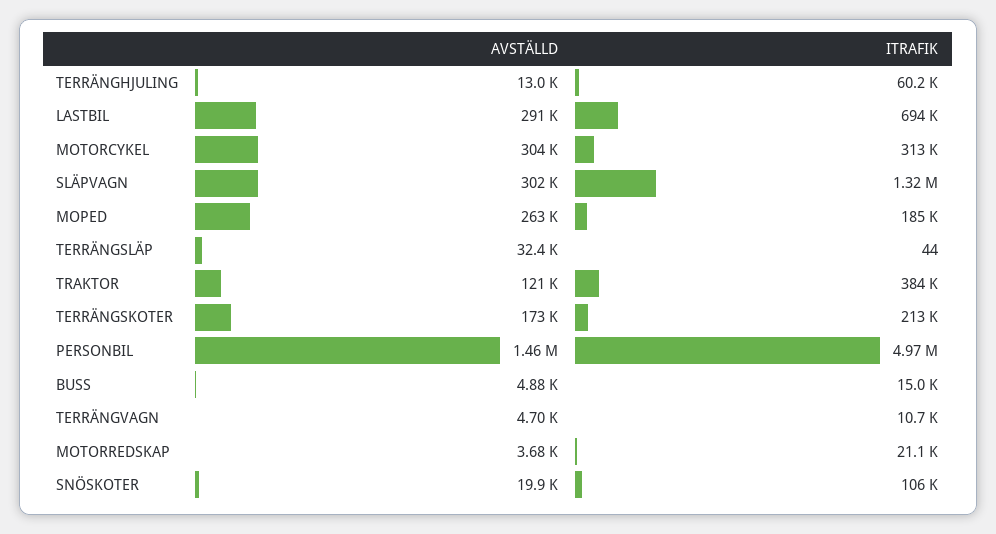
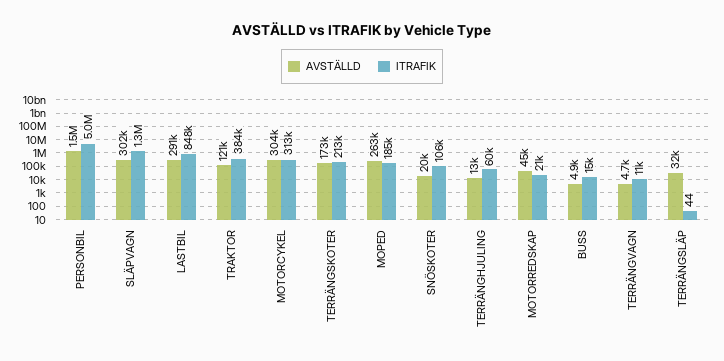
ITRAFIK, LASTBIL: 694000 -> 848000
AVSTÄLLD, MOTORREDSKAP: 3680 -> 45000

